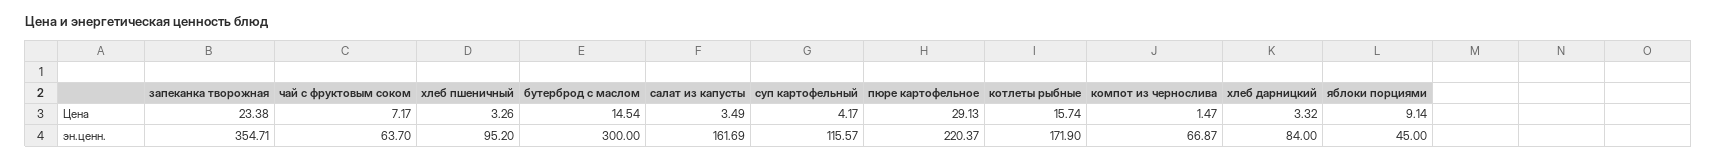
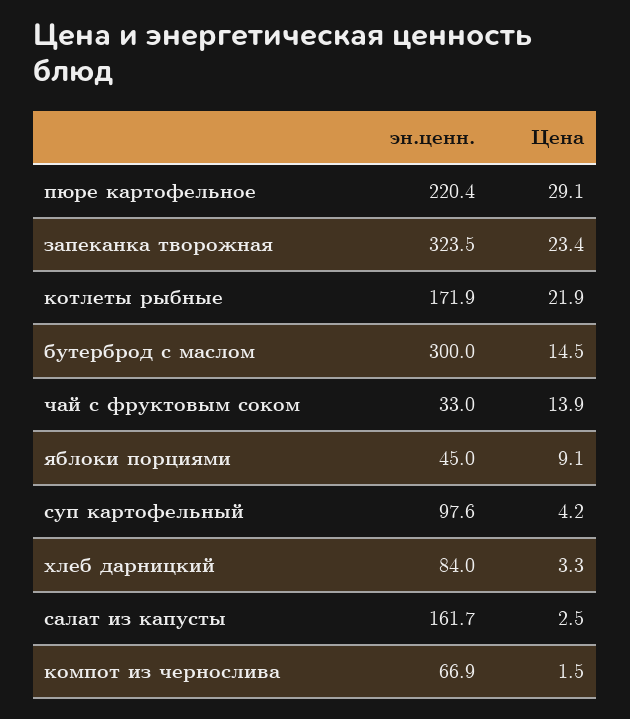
чай с фруктовым соком, Цена: 7.17 -> 13.9
хлеб пшеничный, Цена: 3.26 -> none
салат из капусты, Цена: 3.49 -> 2.5
котлеты рыбные, Цена: 15.74 -> 21.9
запеканка творожная, эн.ценн.: 354.71 -> 323.5
чай с фруктовым соком, эн.ценн.: 63.7 -> 33
хлеб пшеничный, эн.ценн.: 95.2 -> none
суп картофельный, эн.ценн.: 115.57 -> 97.6

